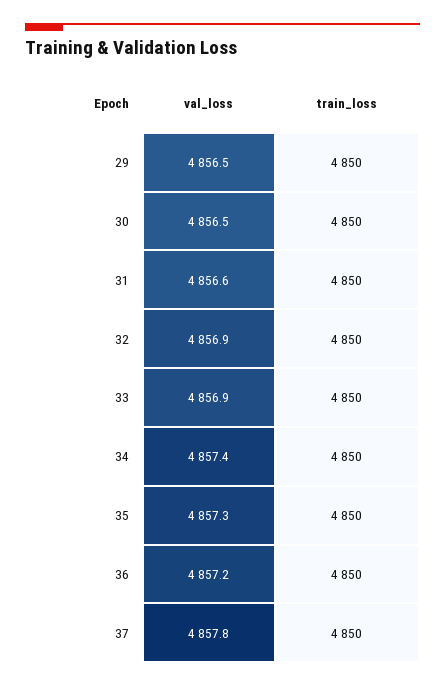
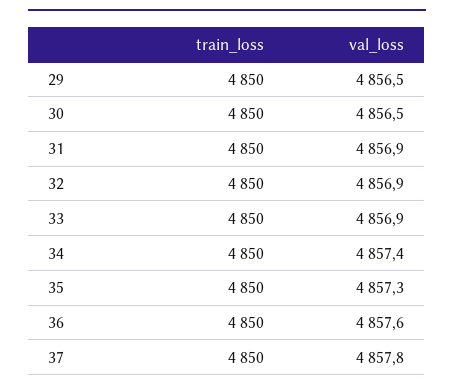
val_loss, 31: 4856.6 -> 4856.9
val_loss, 36: 4857.2 -> 4857.6

